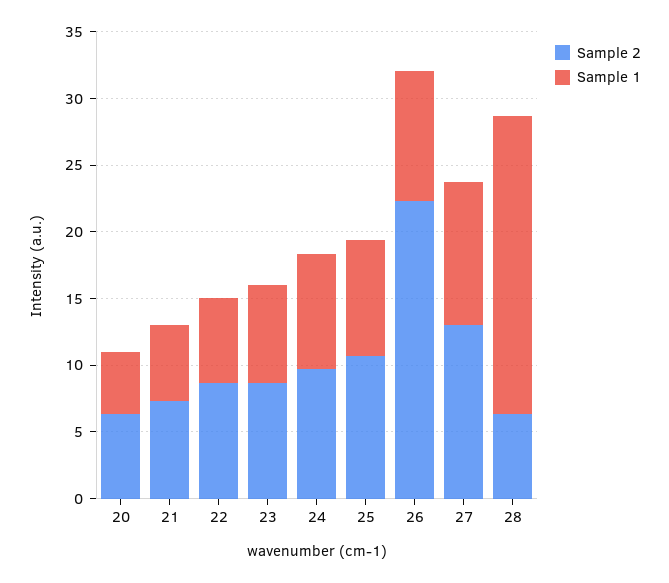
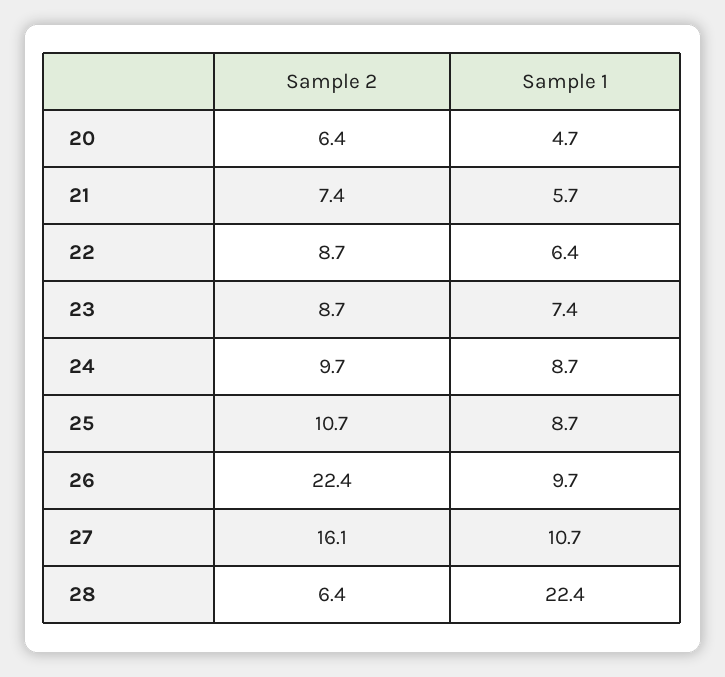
Sample 2, 27: 13 -> 16.1

